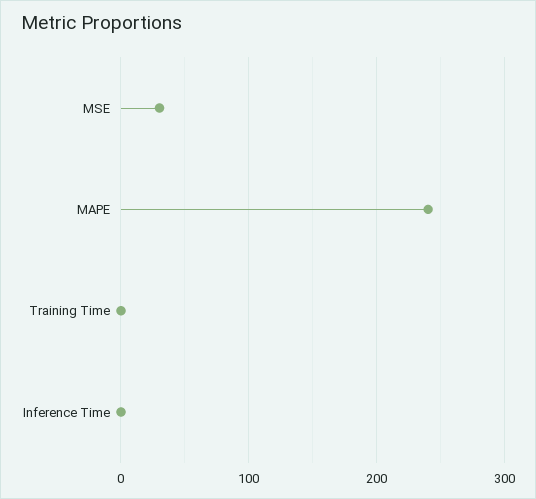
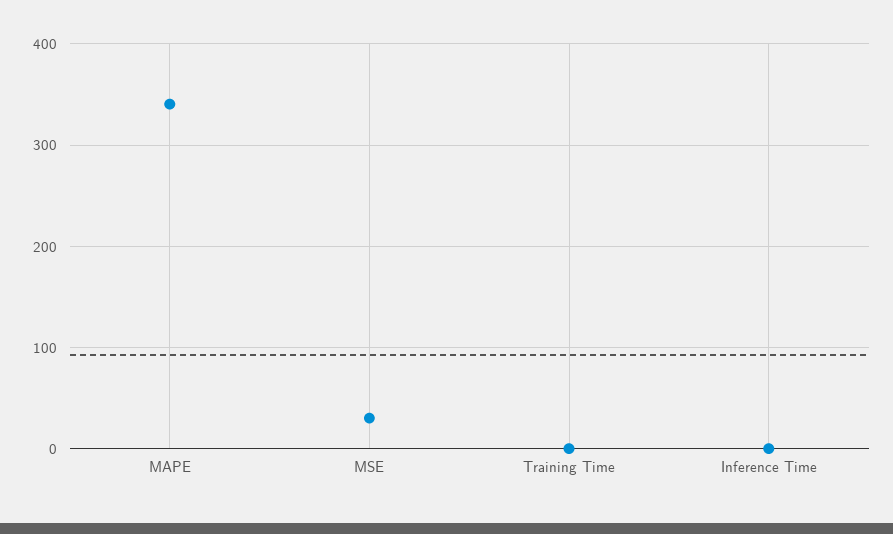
MAPE: 240 -> 340

